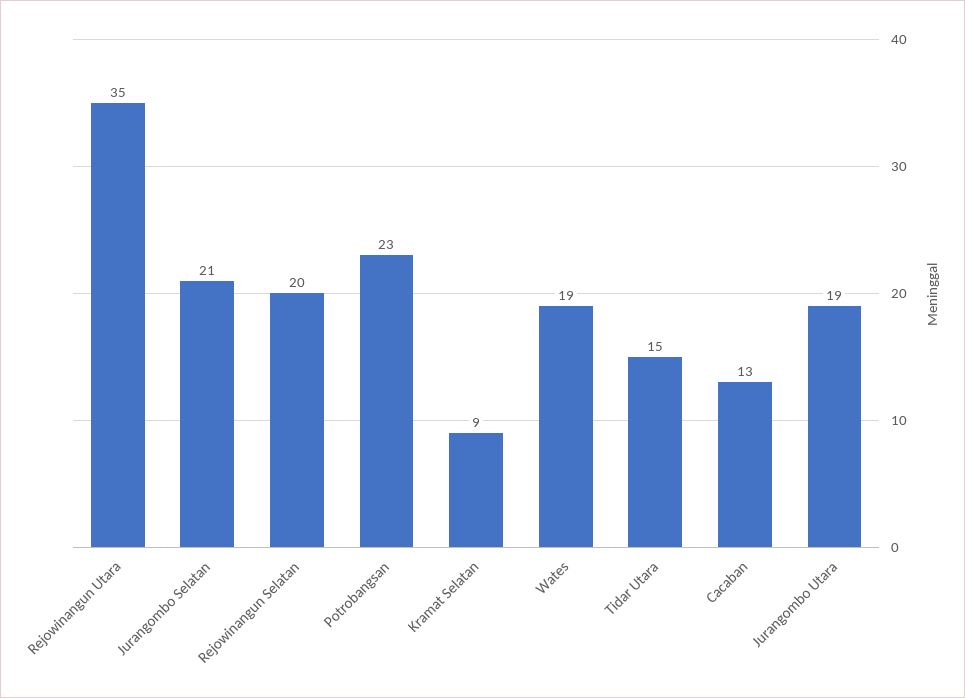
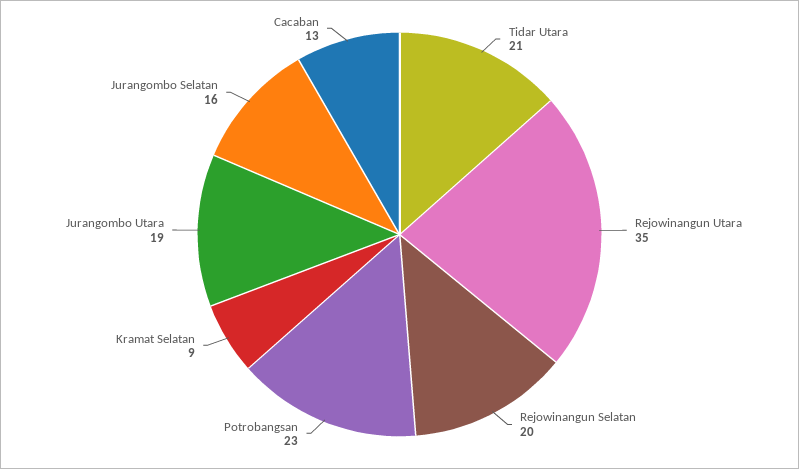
Jurangombo Selatan: 21 -> 16
Wates: 19 -> none
Tidar Utara: 15 -> 21

